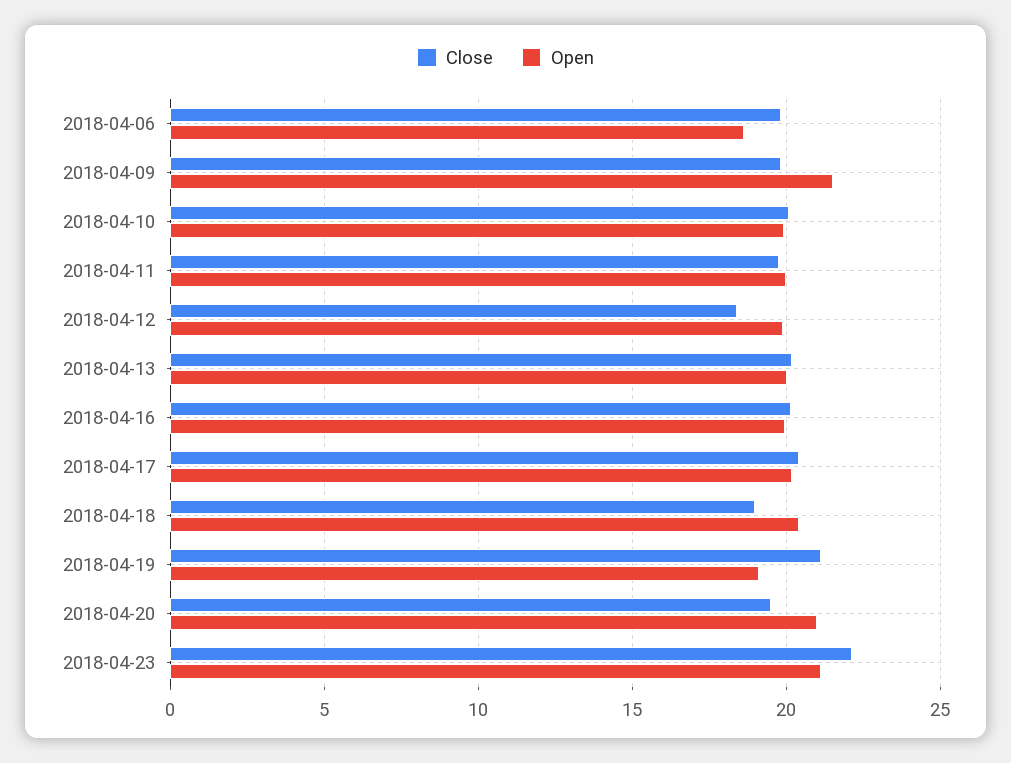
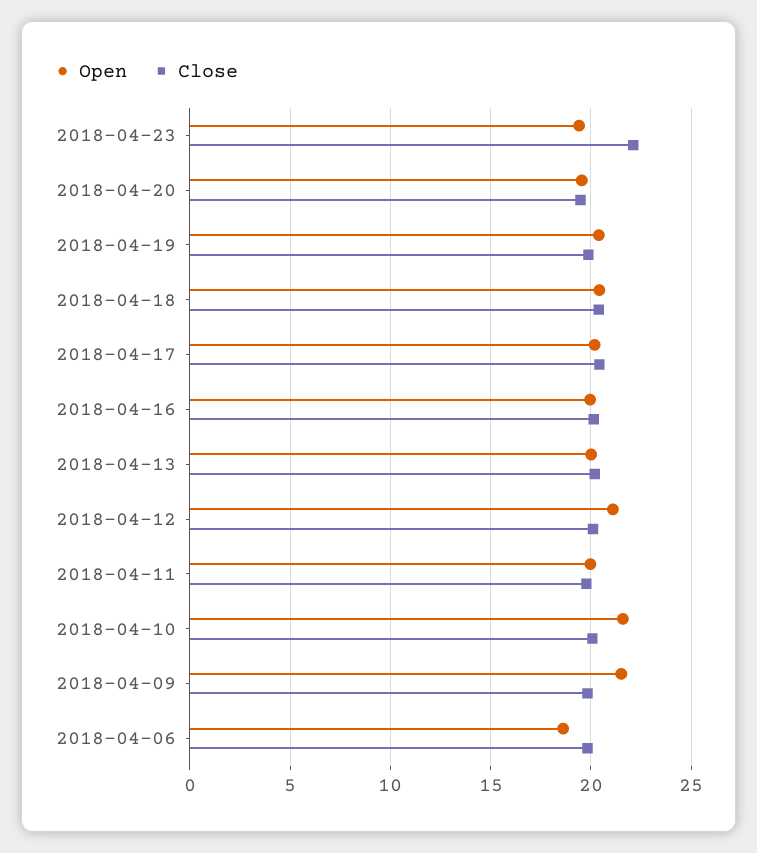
Open, 2018-04-10: 20 -> 21.5
Close, 2018-04-12: 18.5 -> 20
Open, 2018-04-12: 20 -> 21
Close, 2018-04-18: 19 -> 20.5
Close, 2018-04-19: 21 -> 20
Open, 2018-04-19: 19 -> 20.5
Open, 2018-04-20: 21 -> 19.5
Open, 2018-04-23: 21 -> 19.5

